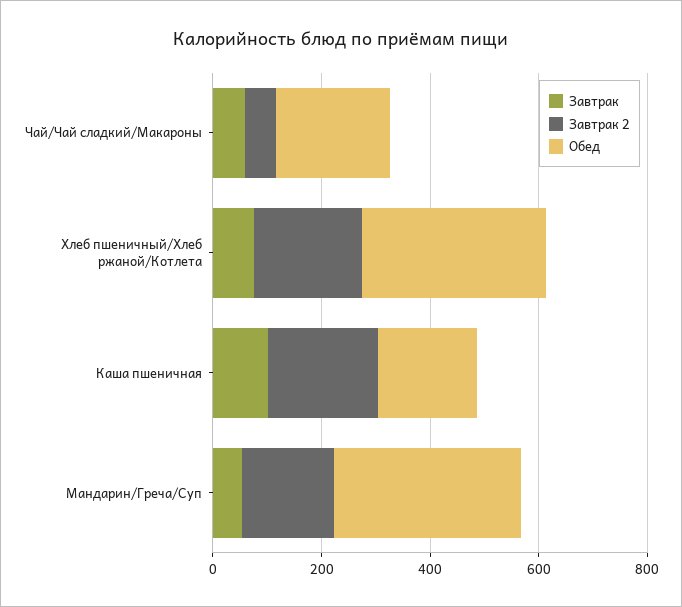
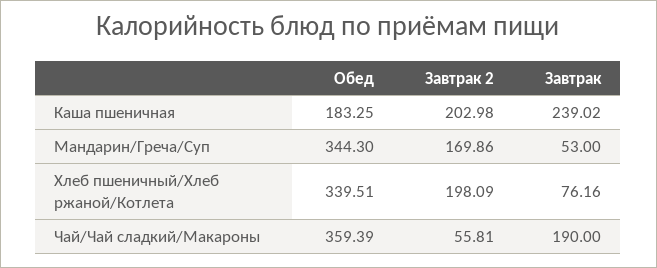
Завтрак, Чай/Чай сладкий/Макароны: 50 -> 190
Обед, Чай/Чай сладкий/Макароны: 200 -> 359.39
Завтрак, Каша пшеничная: 100 -> 239.02

